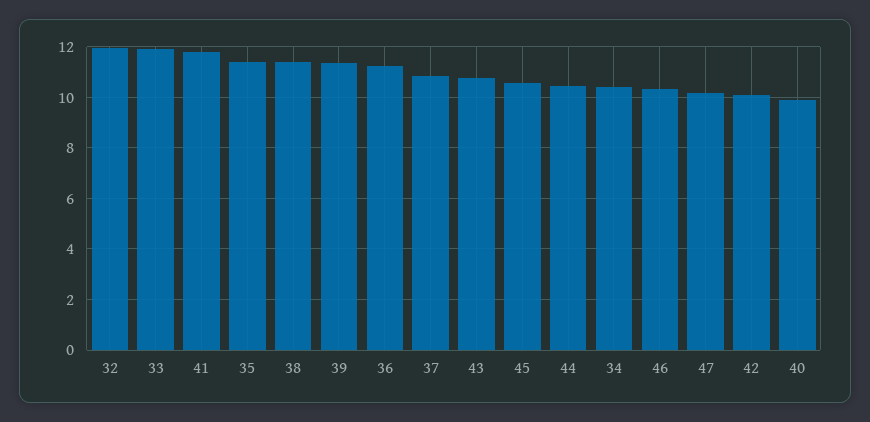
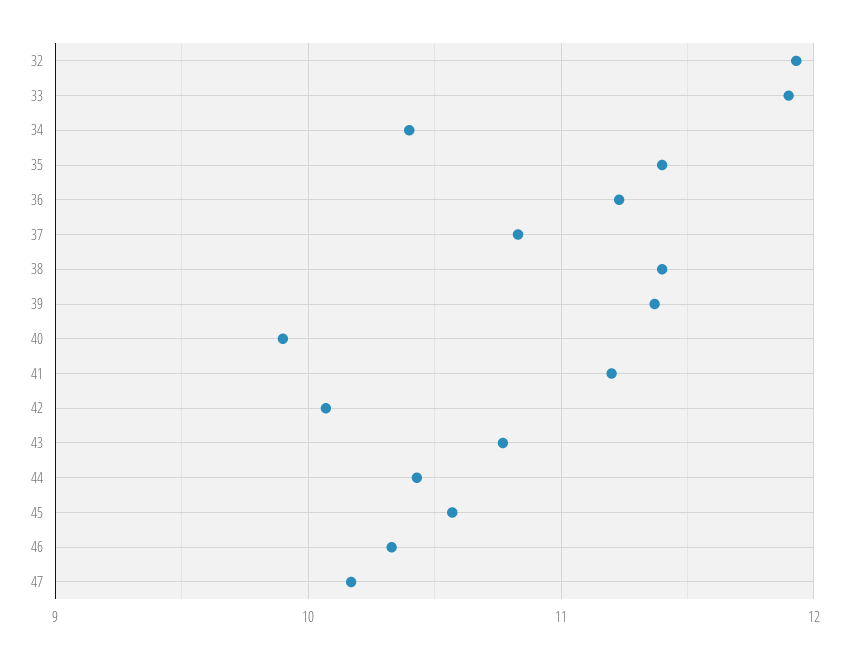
41: 11.75 -> 11.2

